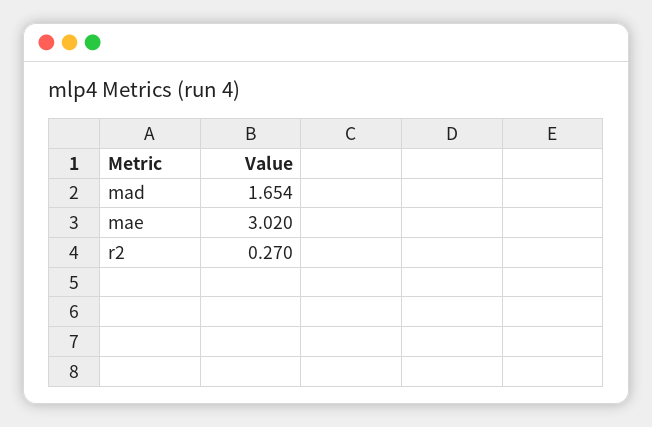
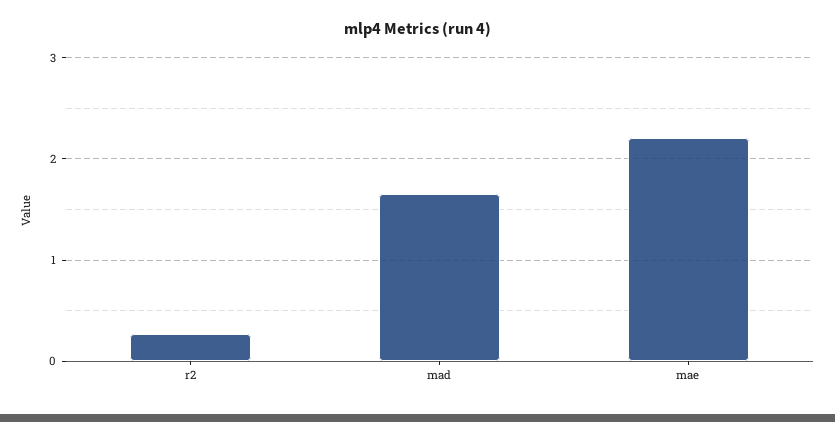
mae: 3.02 -> 2.2

